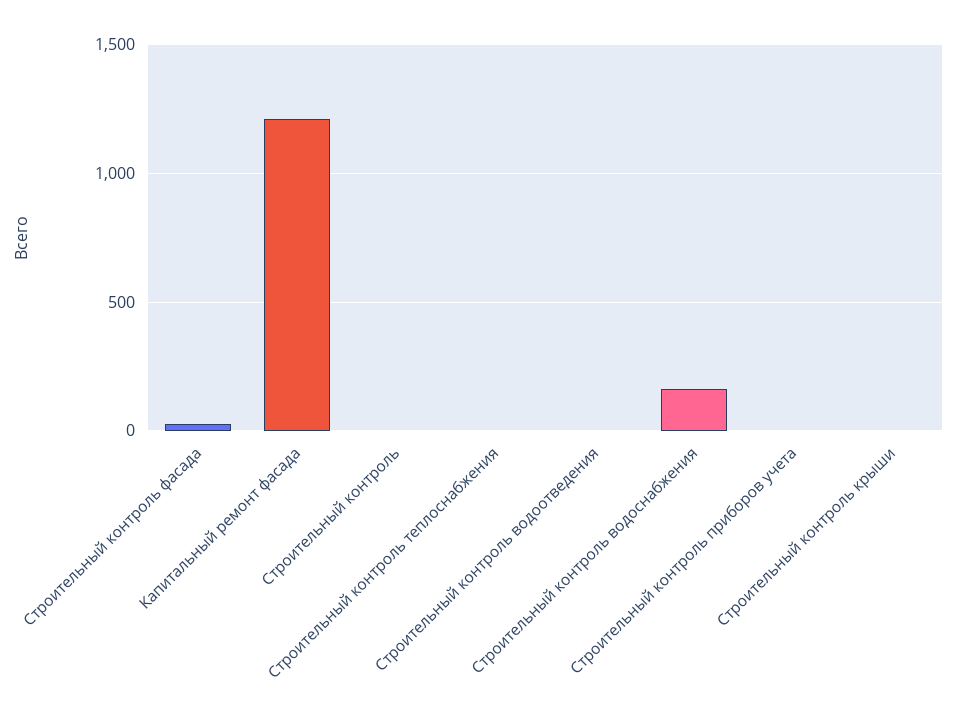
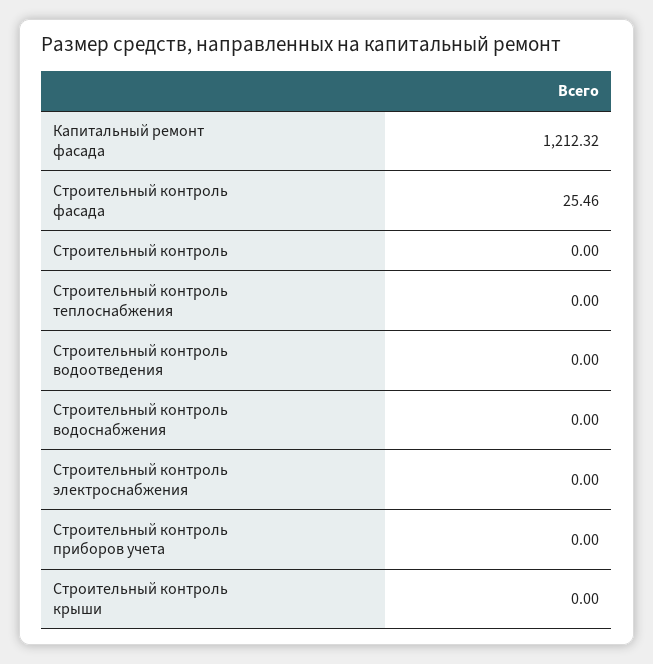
Строительный контроль водоснабжения: 150 -> 0
Строительный контроль электроснабжения: none -> 0

